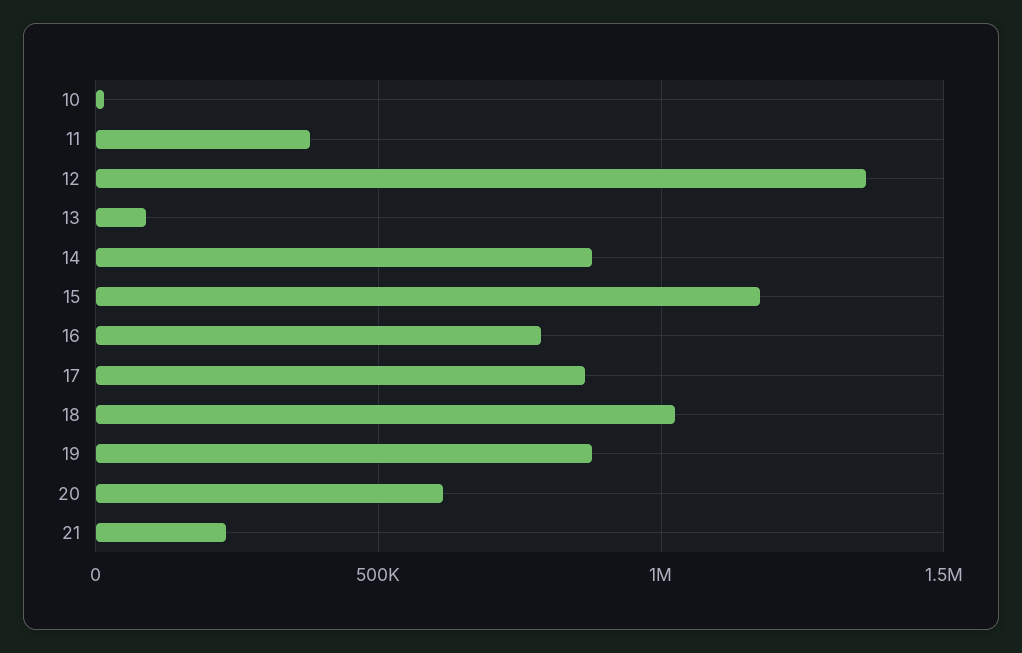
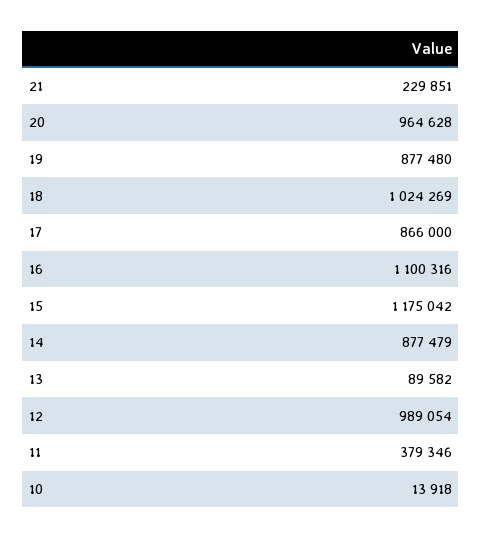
12: 1350000 -> 989054
16: 800000 -> 1100316
20: 600000 -> 964628

